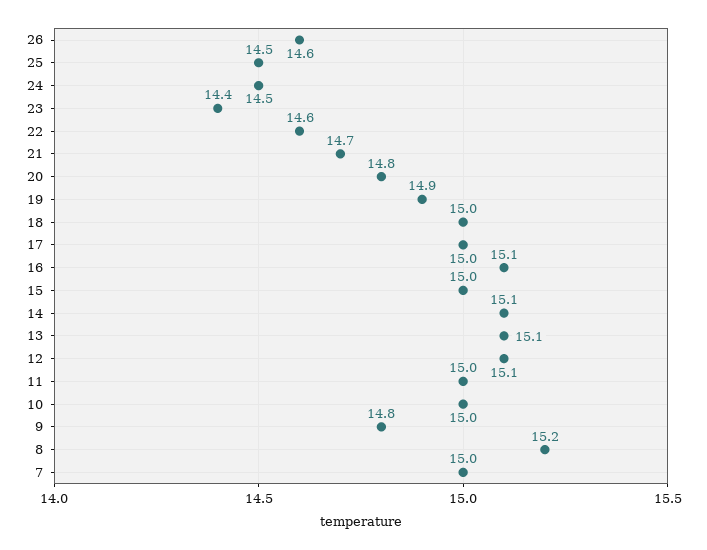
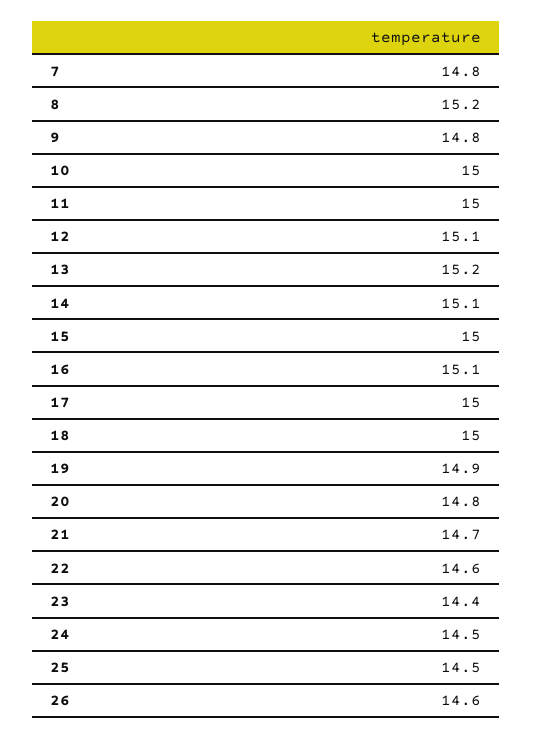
13: 15.1 -> 15.2
7: 15 -> 14.8

